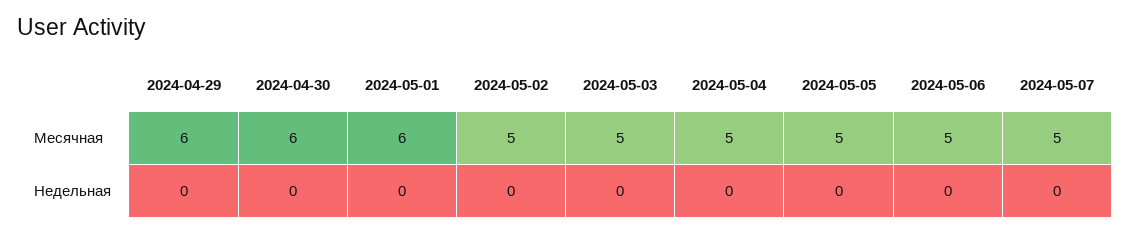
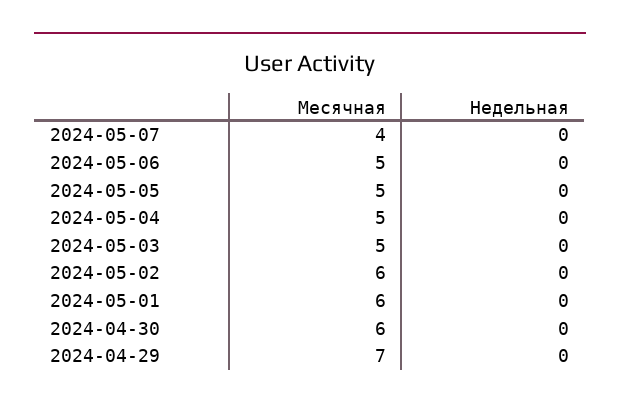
2024-04-29, Месячная: 6 -> 7
2024-05-02, Месячная: 5 -> 6
2024-05-07, Месячная: 5 -> 4

